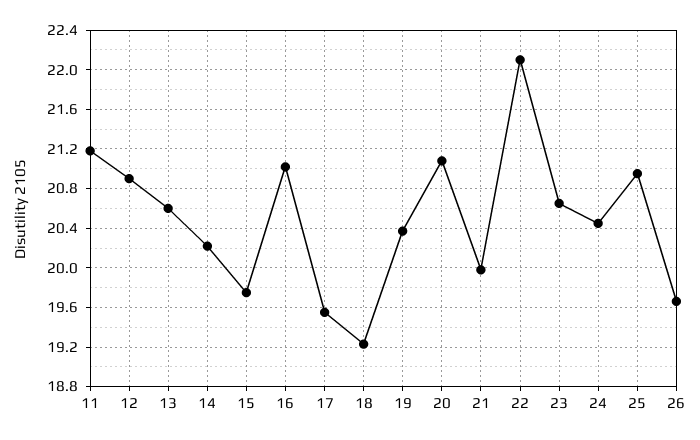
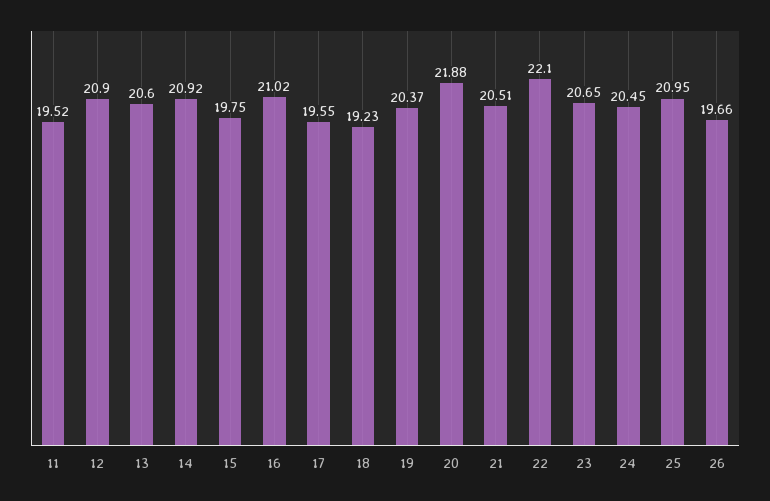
11: 21.2 -> 19.52
14: 20.2 -> 20.92
20: 21.1 -> 21.88
21: 20 -> 20.51

